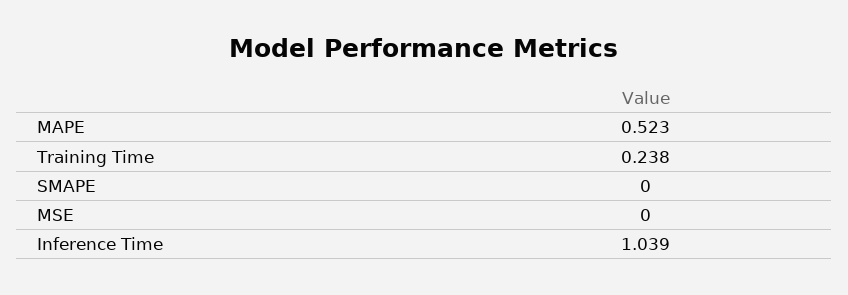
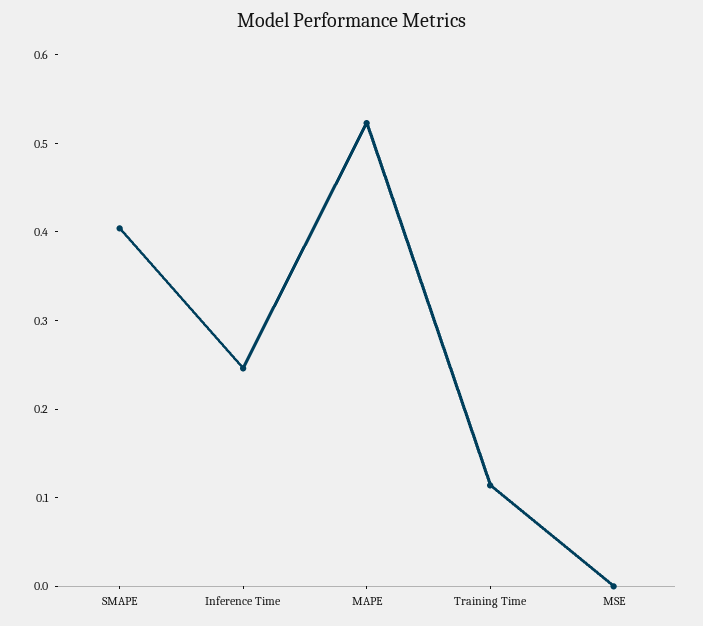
Training Time: 0.238 -> 0.12
SMAPE: 0 -> 0.4
Inference Time: 1.039 -> 0.24

